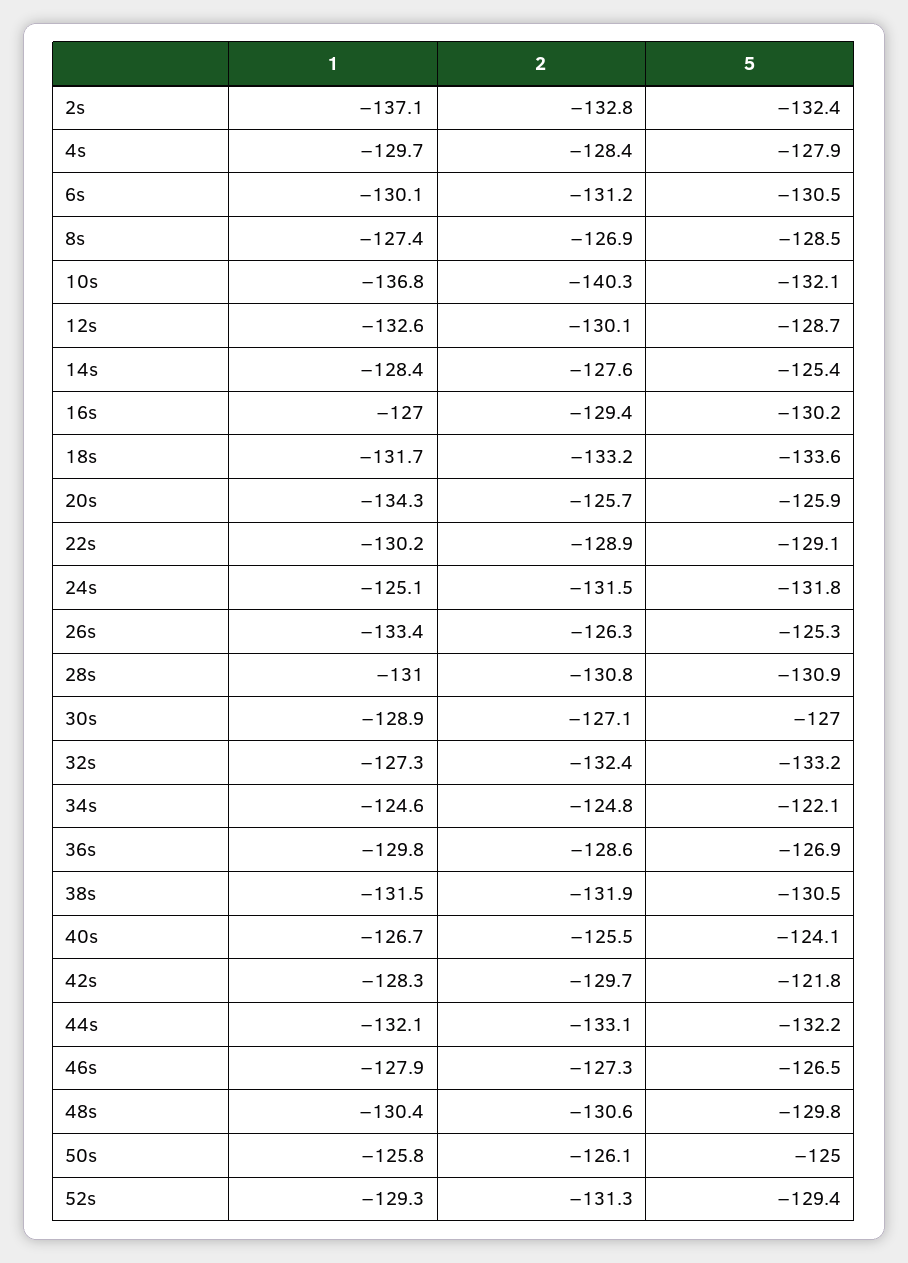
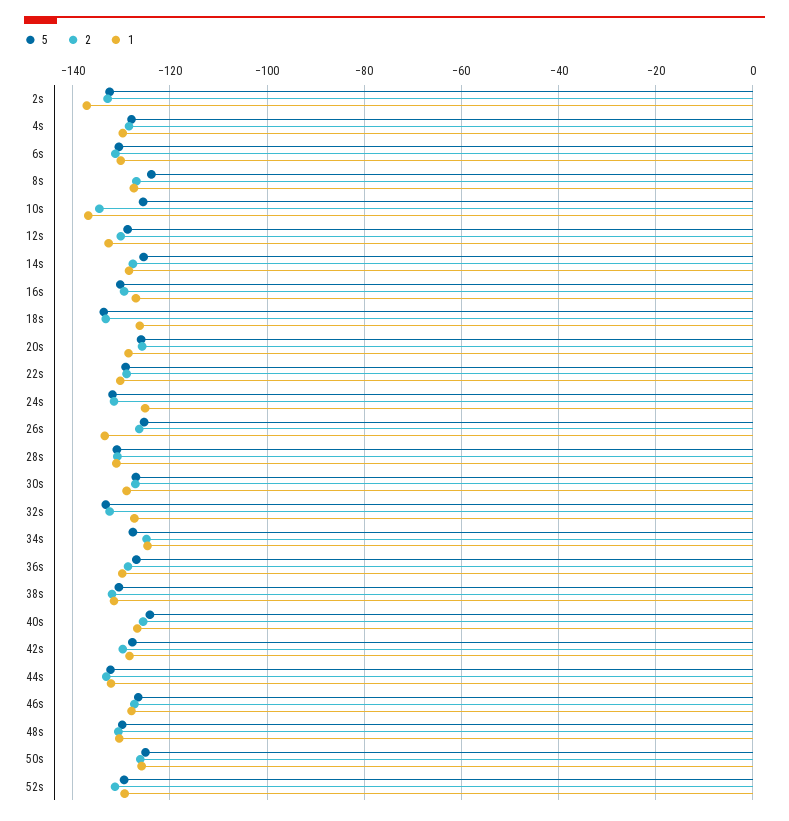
5, 8s: -128.5 -> -124
2, 10s: -140.3 -> -134
5, 10s: -132.1 -> -126
1, 18s: -131.7 -> -126
1, 20s: -134.3 -> -128
5, 34s: -122.1 -> -128
5, 42s: -121.8 -> -128

